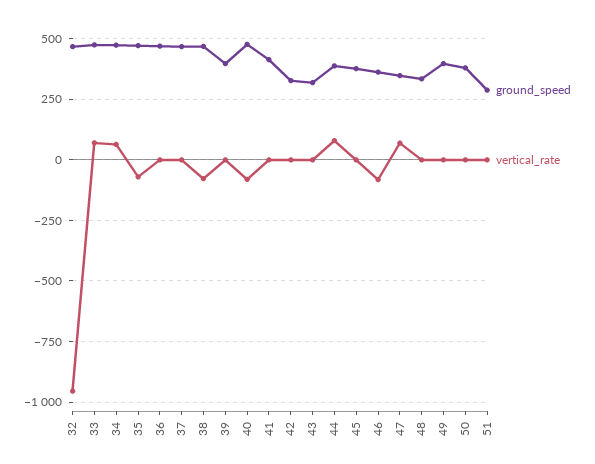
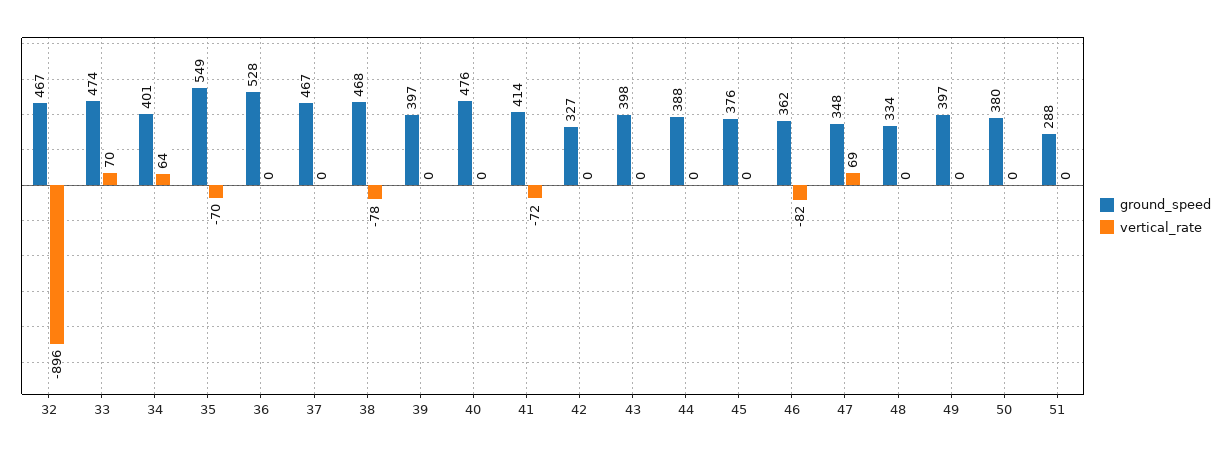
vertical_rate, 32: -950 -> -896
ground_speed, 34: 475 -> 401
ground_speed, 35: 475 -> 549
ground_speed, 36: 475 -> 528
vertical_rate, 40: -75 -> 0
vertical_rate, 41: 0 -> -72
ground_speed, 43: 325 -> 398
vertical_rate, 44: 75 -> 0

